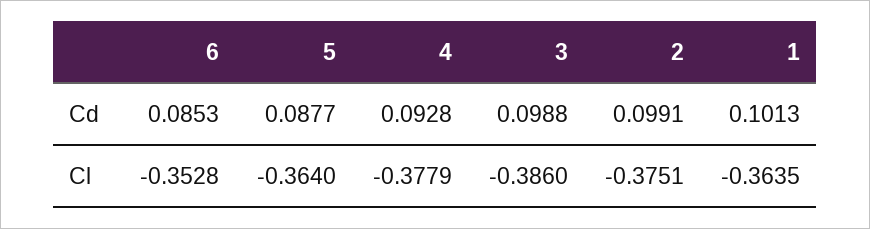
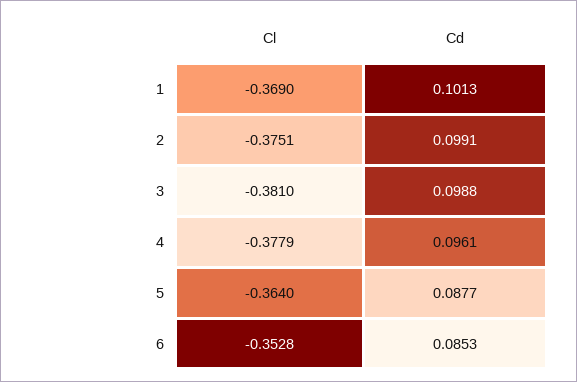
4, Cd: 0.0928 -> 0.0961
3, Cl: -0.386 -> -0.381
1, Cl: -0.3635 -> -0.369

